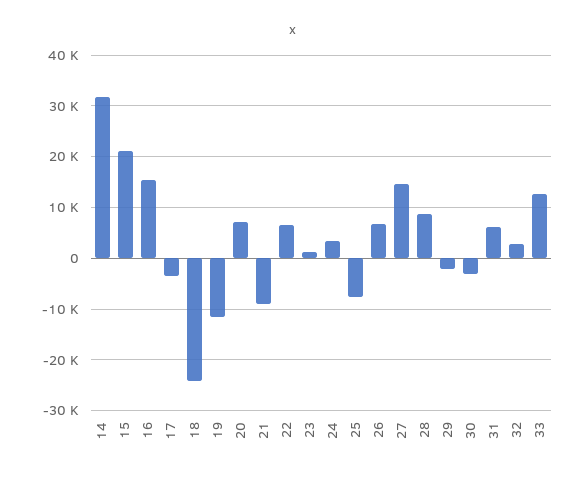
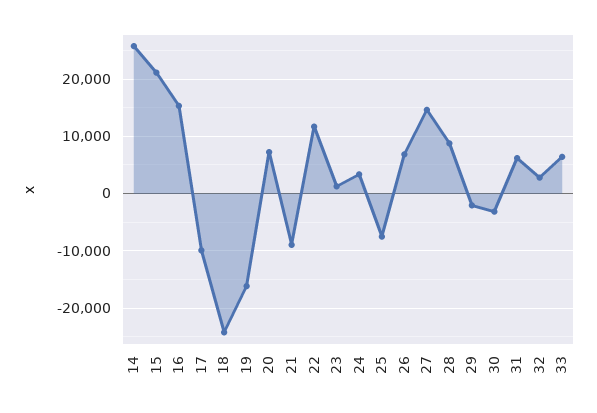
14: 32000 -> 26000
17: -4000 -> -10000
19: -12000 -> -16000
22: 6000 -> 12000
33: 12000 -> 6000

